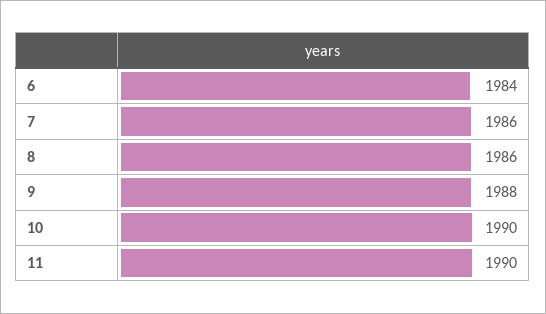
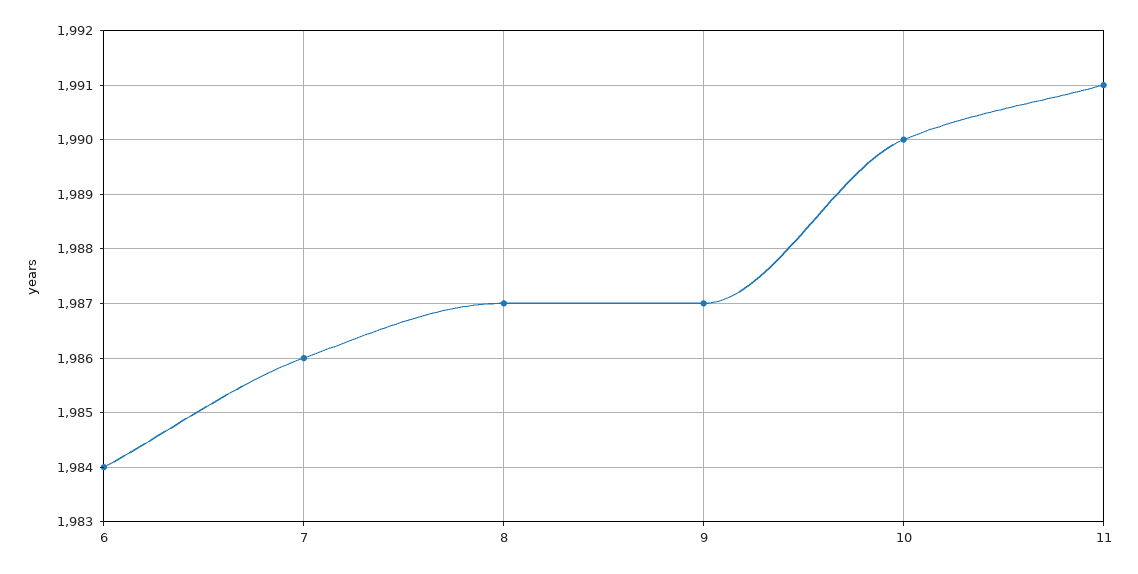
8: 1986 -> 1987
9: 1988 -> 1987
11: 1990 -> 1991

